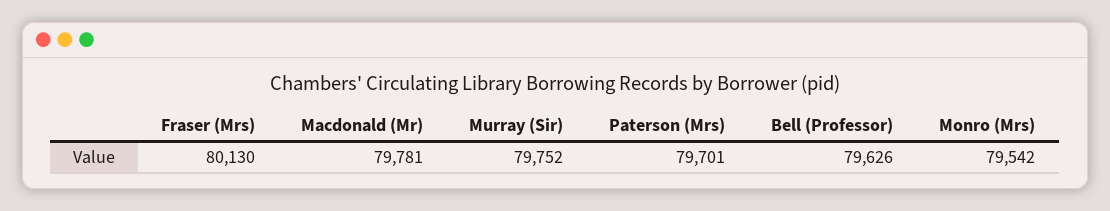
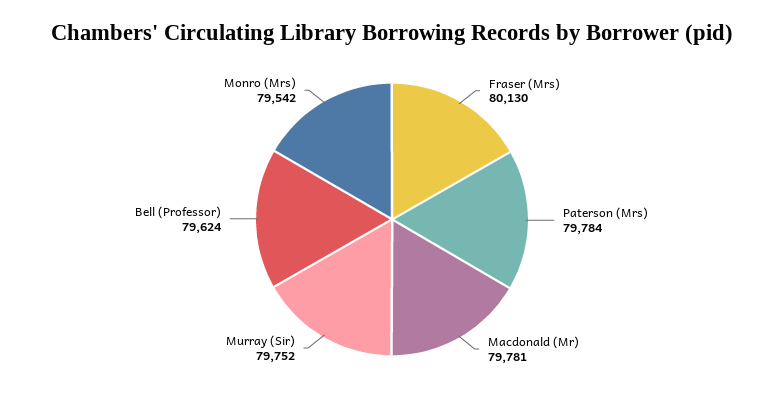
Paterson (Mrs): 79701 -> 79784
Bell (Professor): 79626 -> 79624

